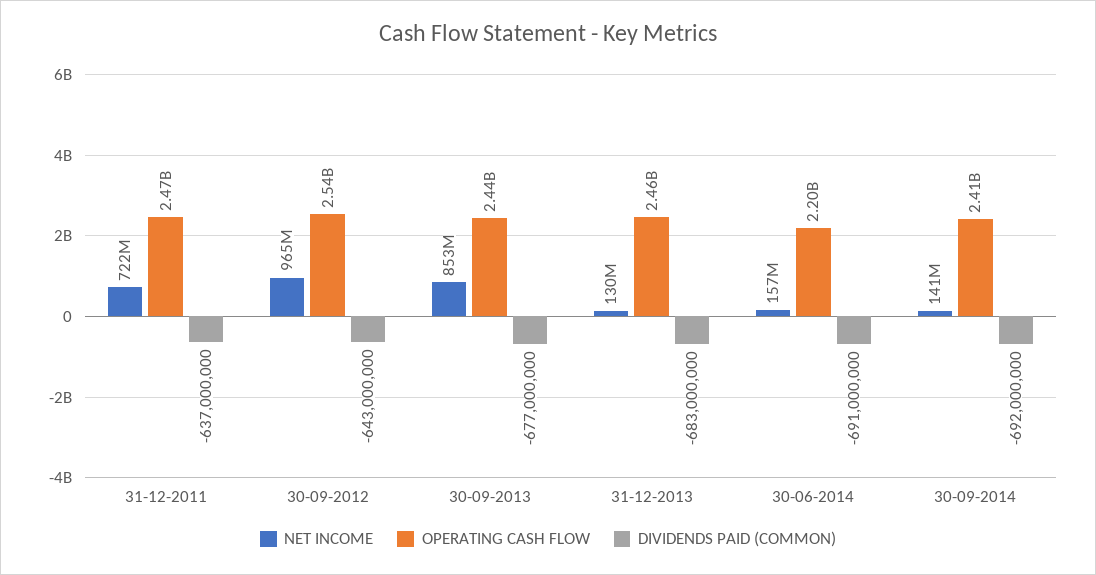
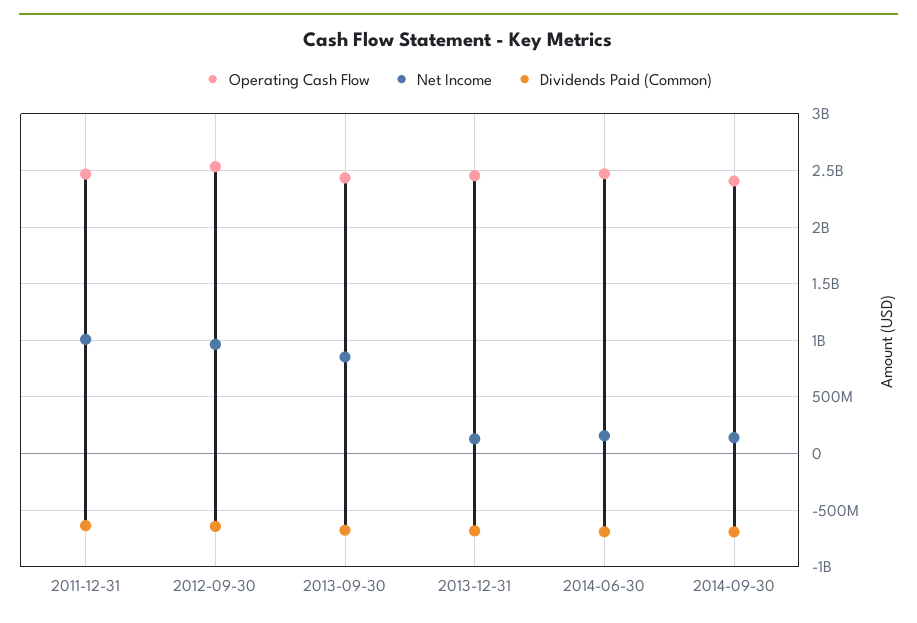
NET INCOME, 31-12-2011: 722000000 -> 1000000000
OPERATING CASH FLOW, 30-06-2014: 2200000000 -> 2500000000

